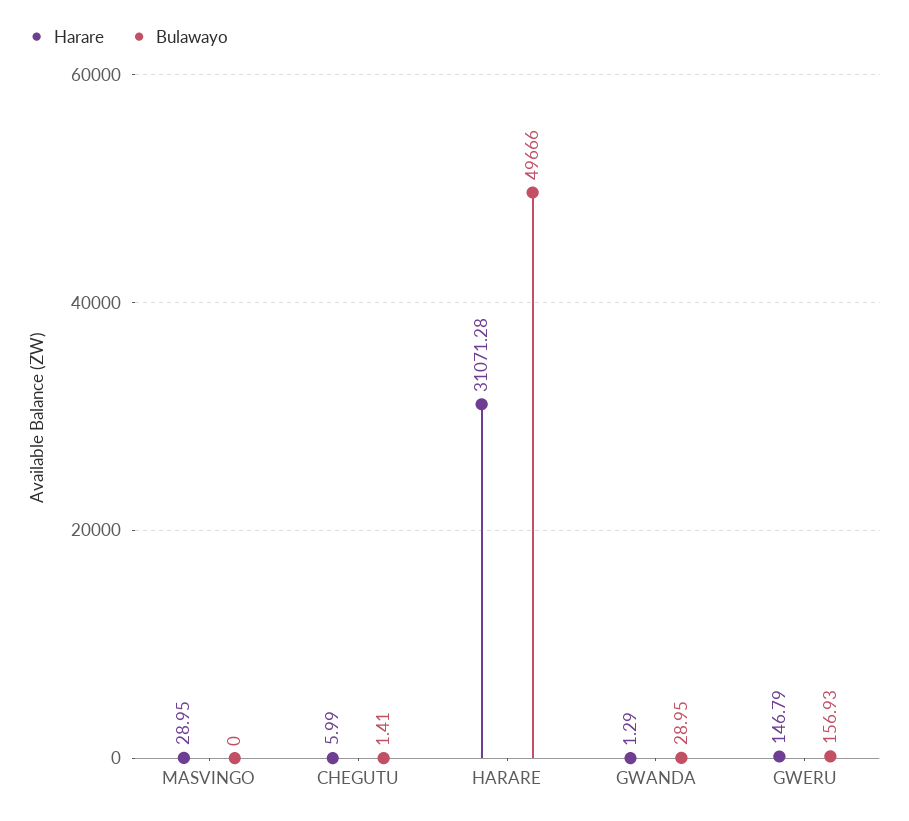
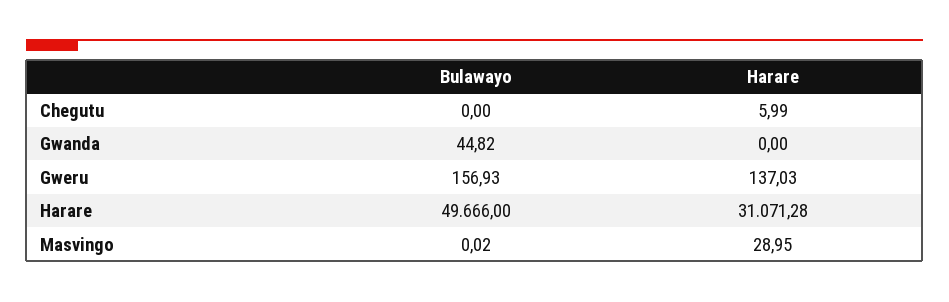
Bulawayo, MASVINGO: 0 -> 0.02
Bulawayo, CHEGUTU: 1.41 -> 0
Harare, GWANDA: 1.29 -> 0
Bulawayo, GWANDA: 28.95 -> 44.82
Harare, GWERU: 146.79 -> 137.03

